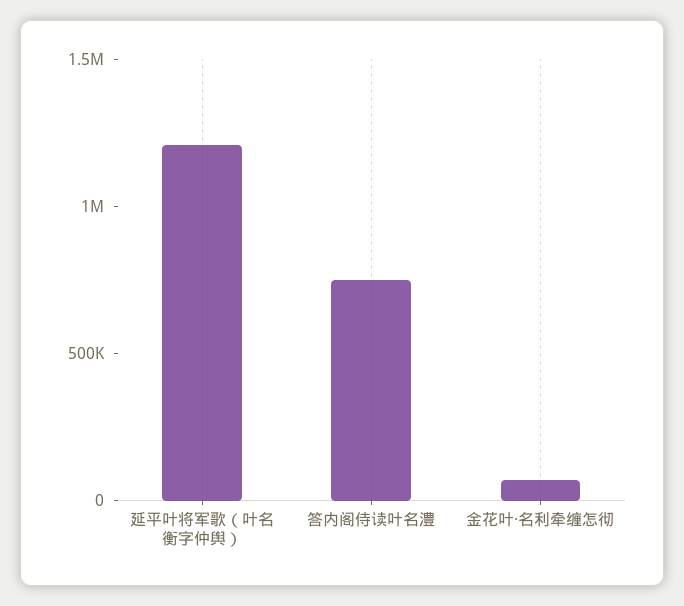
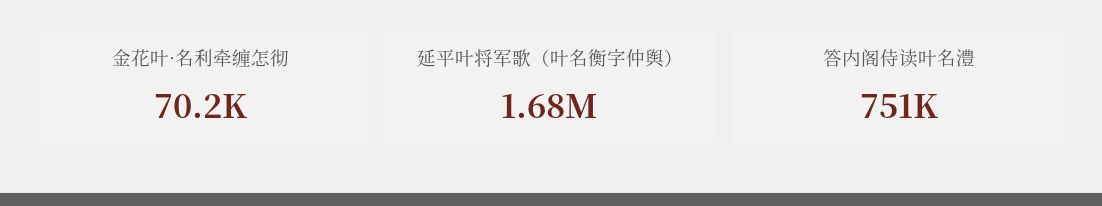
延平叶将军歌（叶名衡字仲舆）: 1200000 -> 1680000

